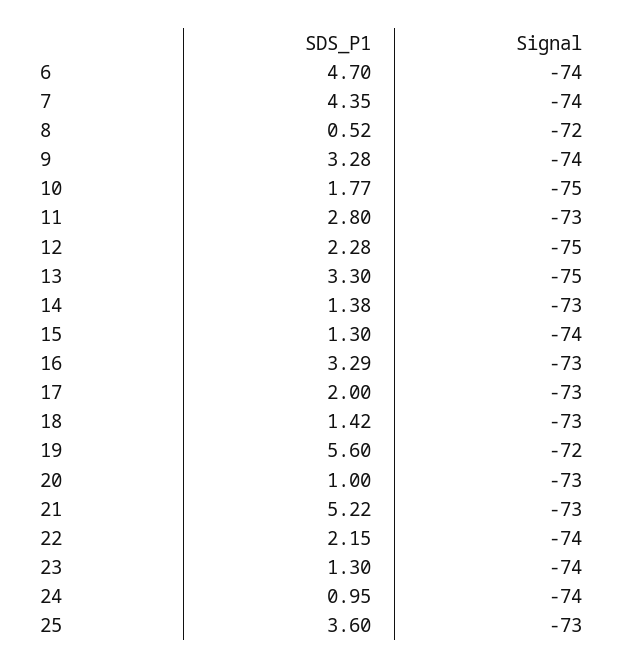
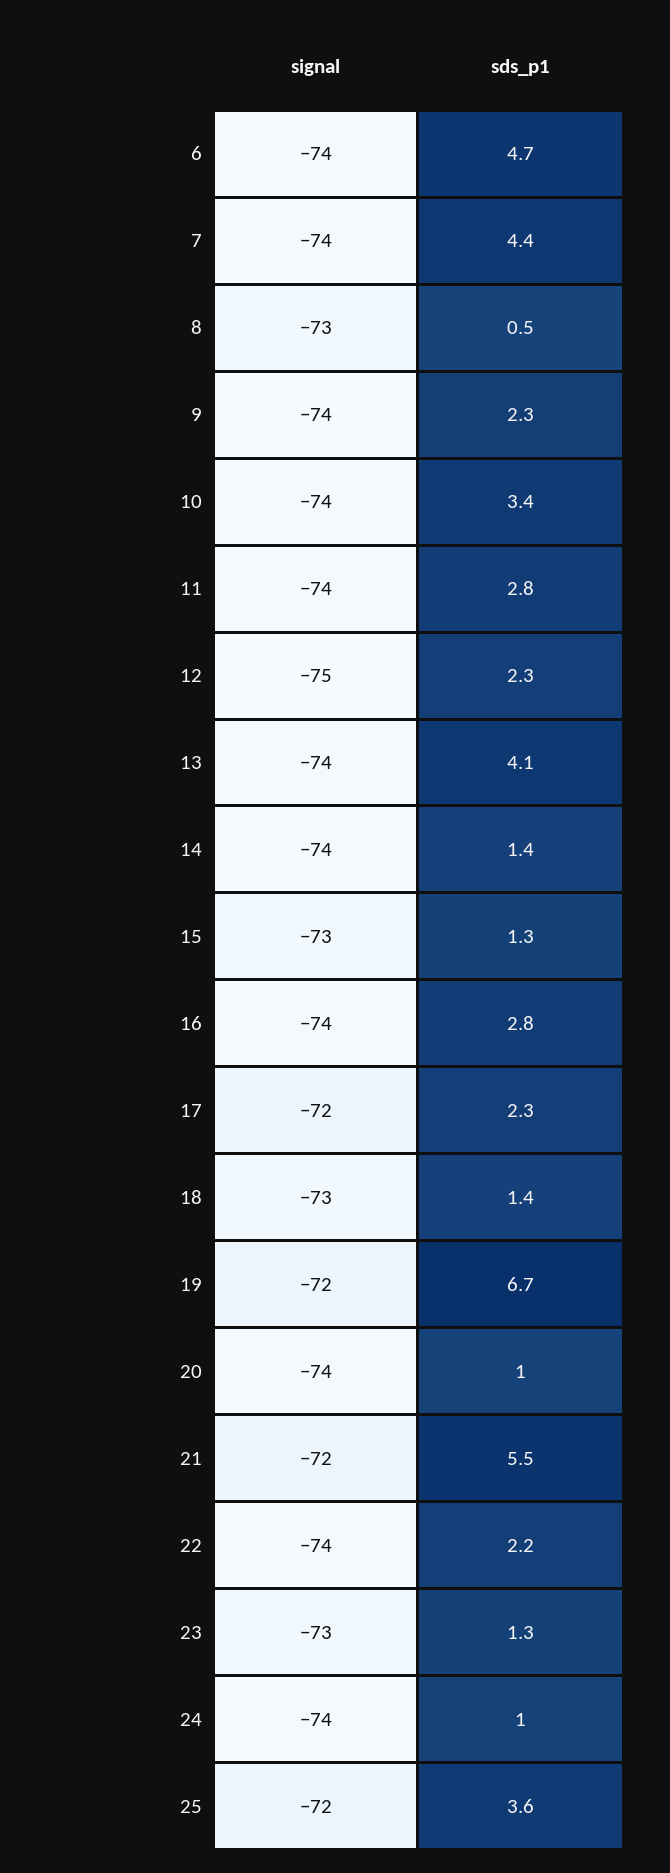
Signal, 8: -72 -> -73
SDS_P1, 9: 3.28 -> 2.3
SDS_P1, 10: 1.77 -> 3.4
Signal, 10: -75 -> -74
Signal, 11: -73 -> -74
SDS_P1, 13: 3.3 -> 4.1
Signal, 13: -75 -> -74
Signal, 14: -73 -> -74
Signal, 15: -74 -> -73
SDS_P1, 16: 3.29 -> 2.8
Signal, 16: -73 -> -74
SDS_P1, 17: 2 -> 2.3
Signal, 17: -73 -> -72
SDS_P1, 19: 5.6 -> 6.7
Signal, 20: -73 -> -74
SDS_P1, 21: 5.22 -> 5.5
Signal, 21: -73 -> -72
Signal, 23: -74 -> -73
Signal, 25: -73 -> -72

